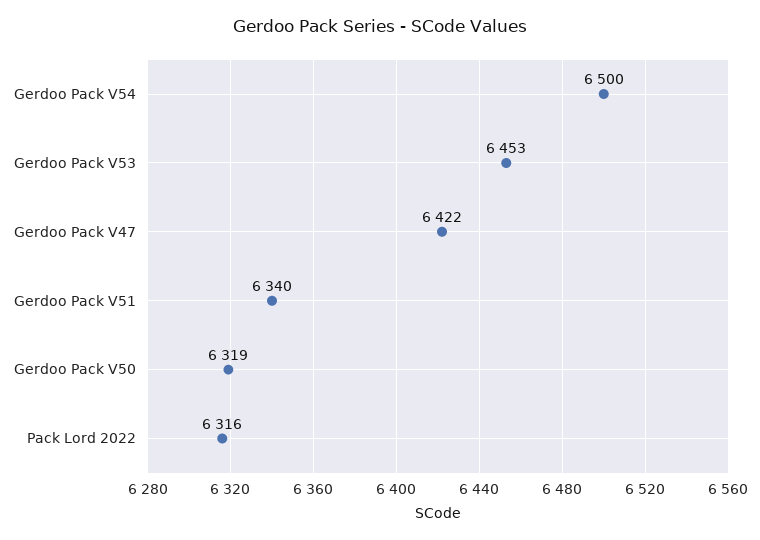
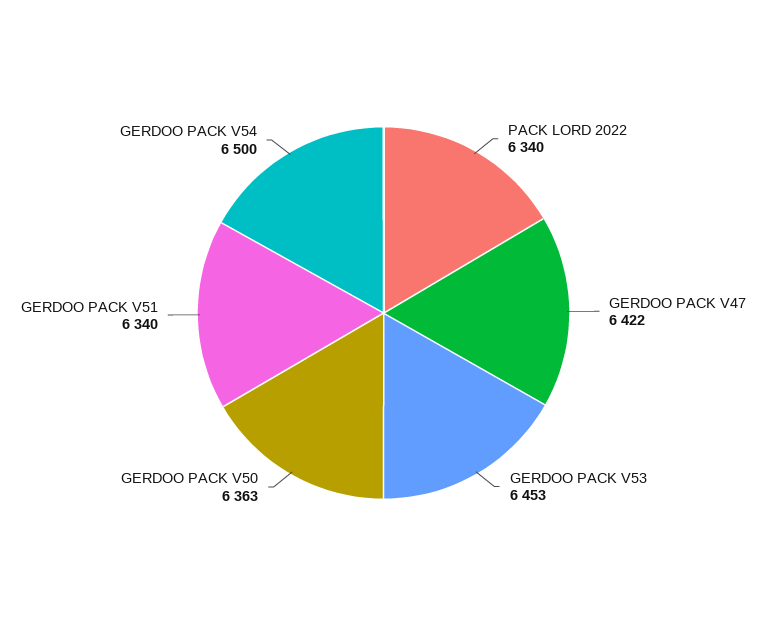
Gerdoo Pack V50: 6319 -> 6363
Pack Lord 2022: 6316 -> 6340

